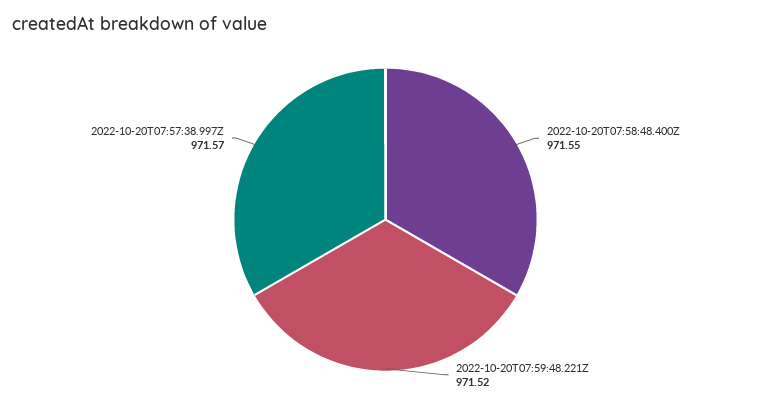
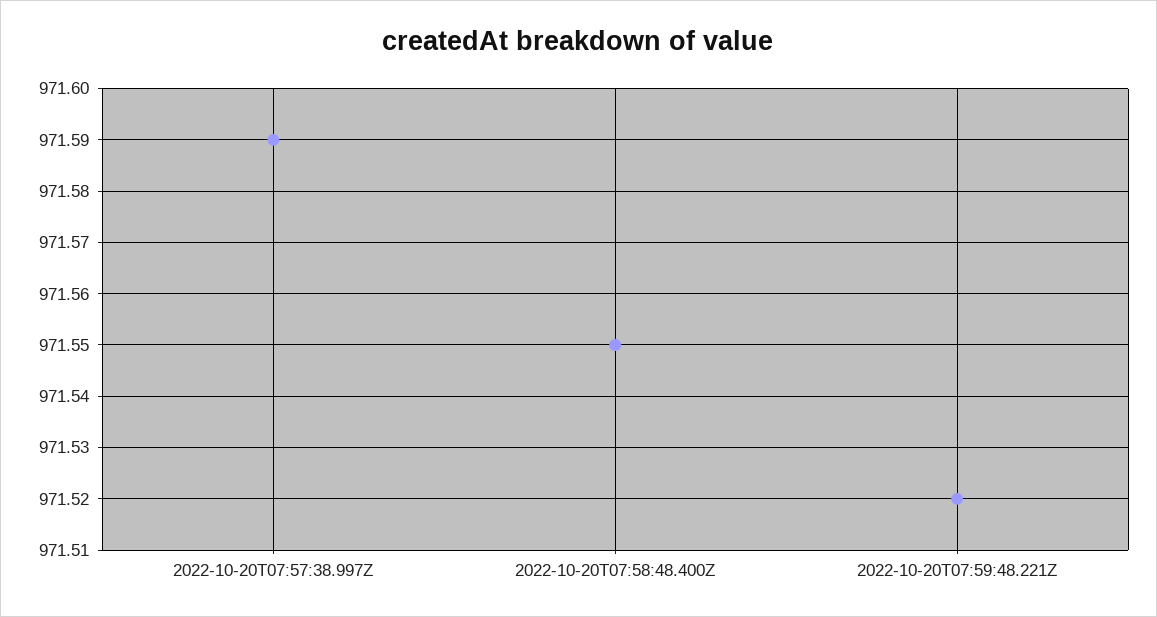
2022-10-20T07:57:38.997Z: 971.57 -> 971.59

